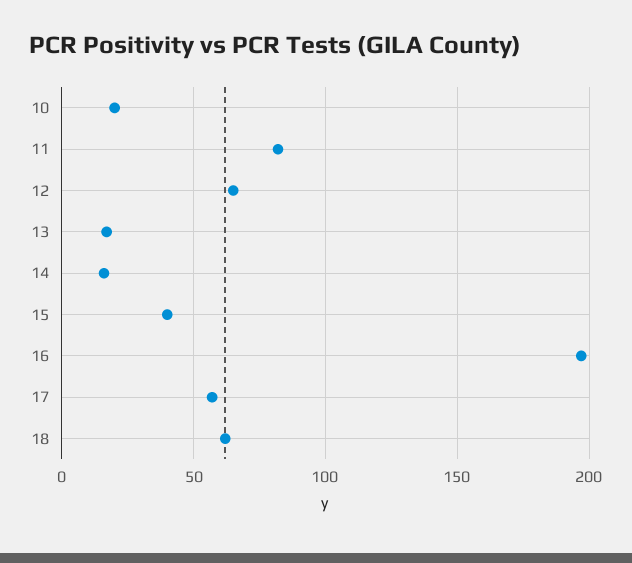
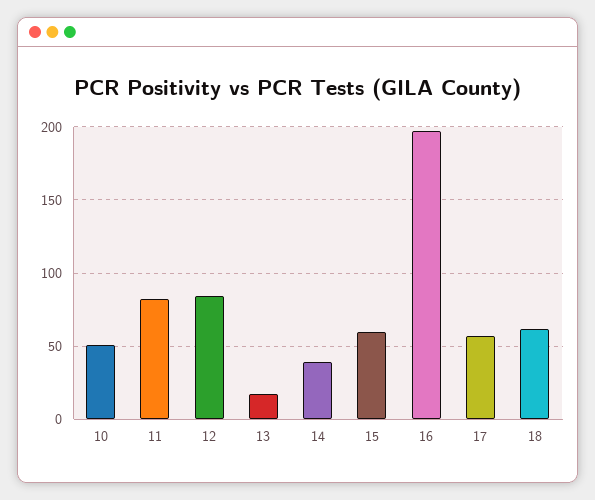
10: 20 -> 50
12: 65 -> 85
14: 15 -> 40
15: 40 -> 60

